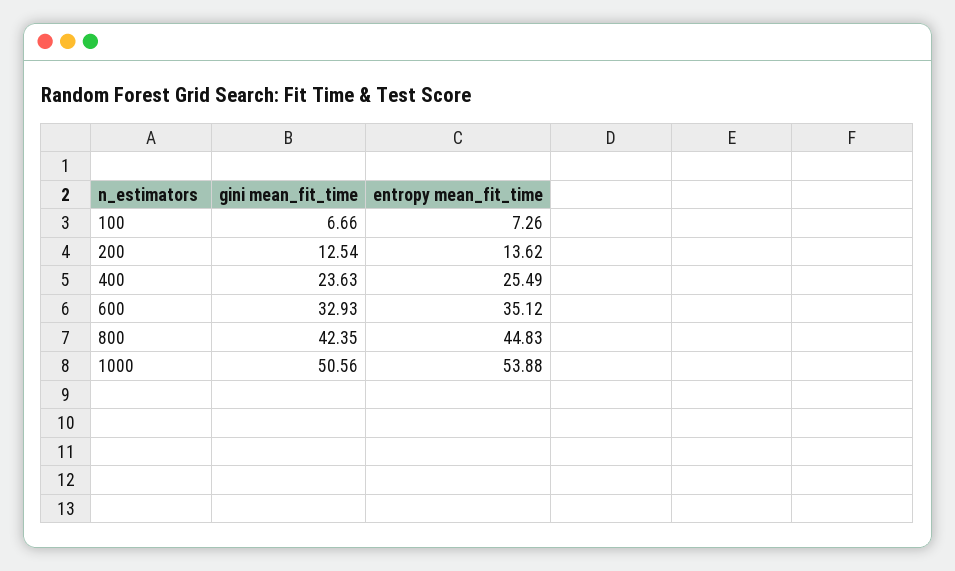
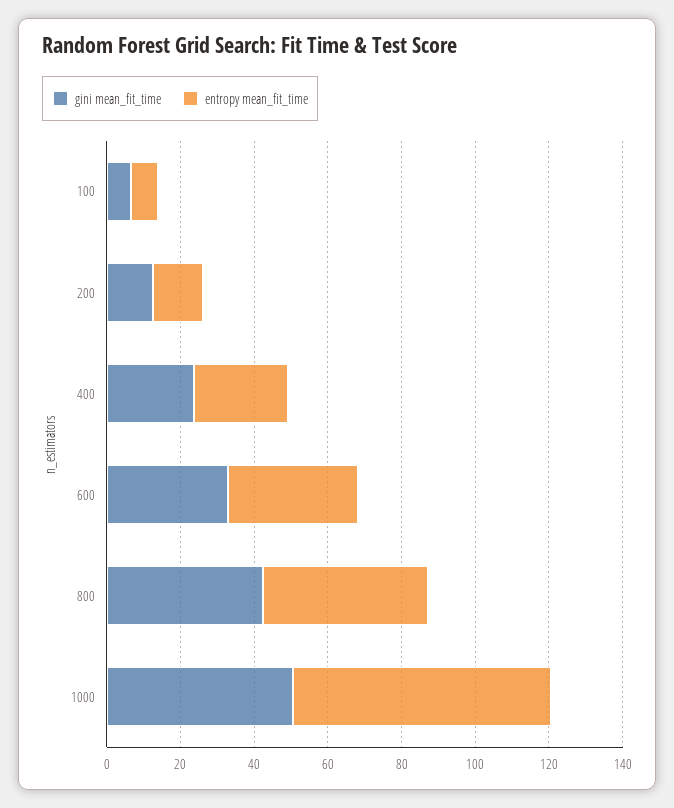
entropy mean_fit_time, 1000: 53.88 -> 70

